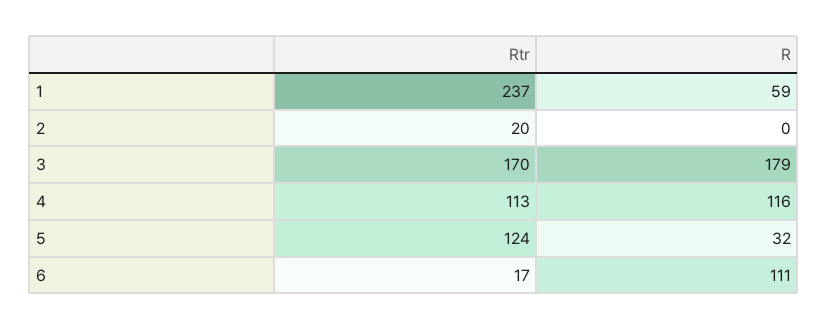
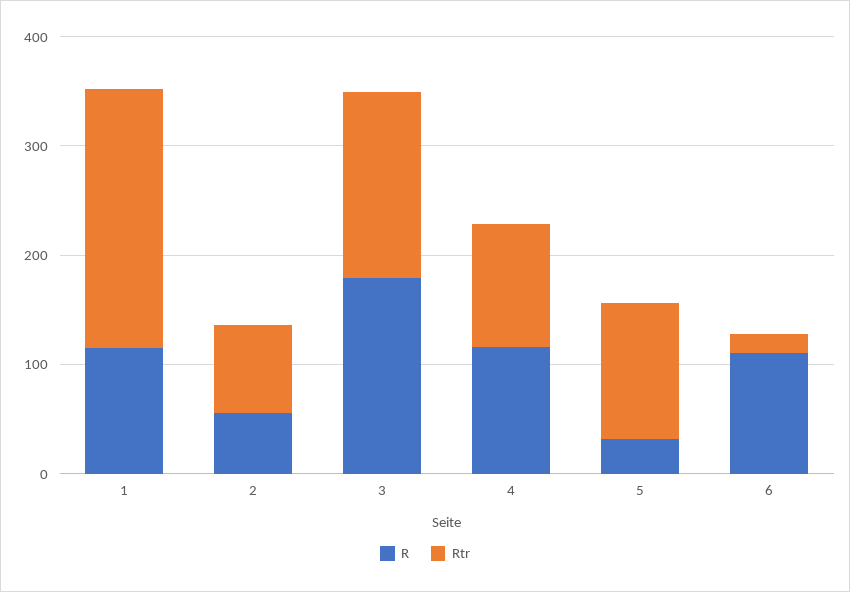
R, 1: 59 -> 120
Rtr, 2: 20 -> 80
R, 2: 0 -> 60

